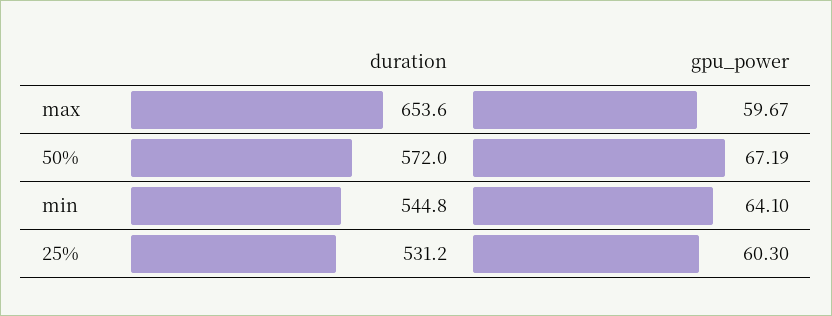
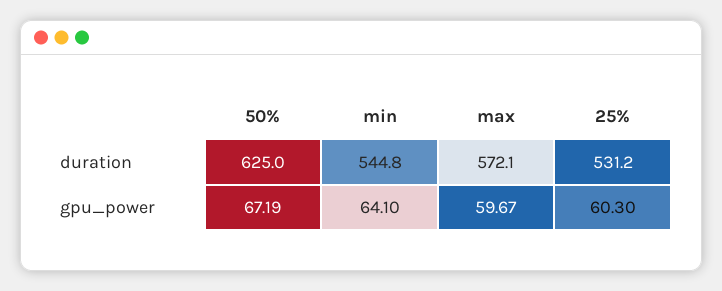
duration, max: 653.6 -> 572.1
duration, 50%: 572 -> 625

